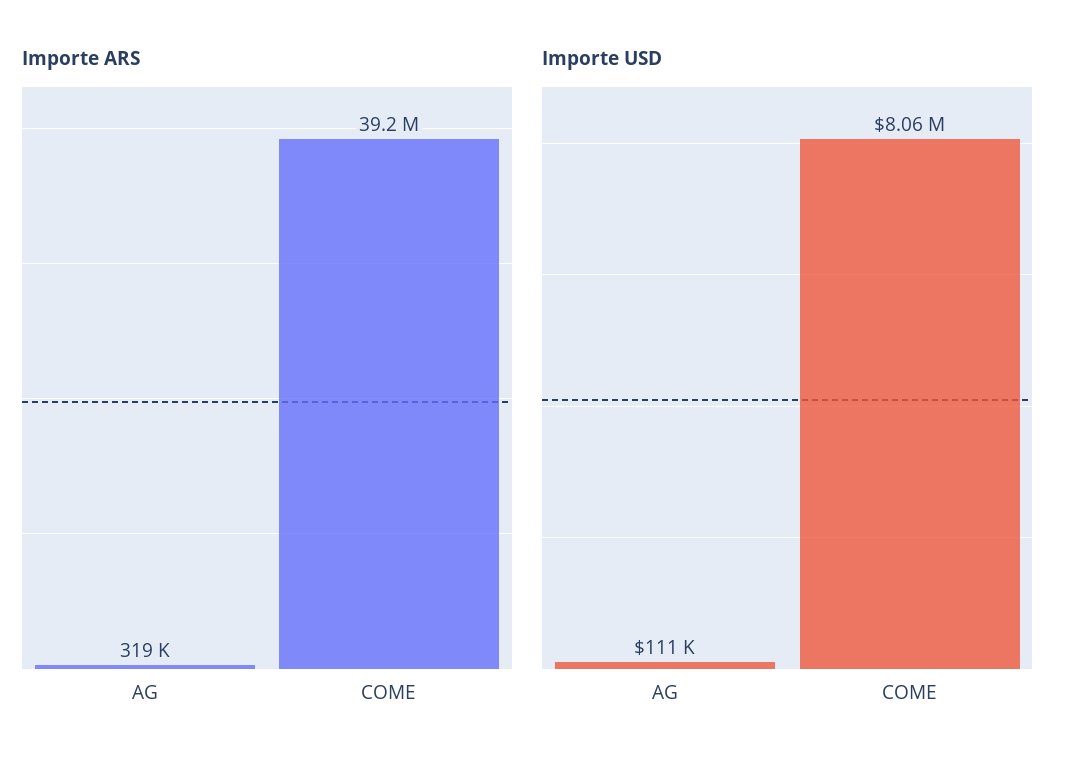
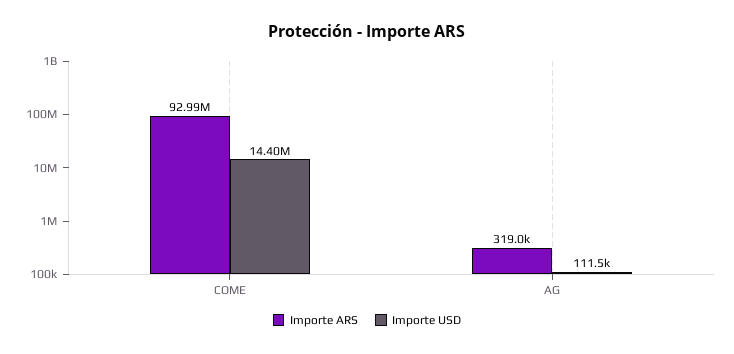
Importe ARS, COME: 39200000 -> 92990000
Importe USD, COME: 8060000 -> 14400000

